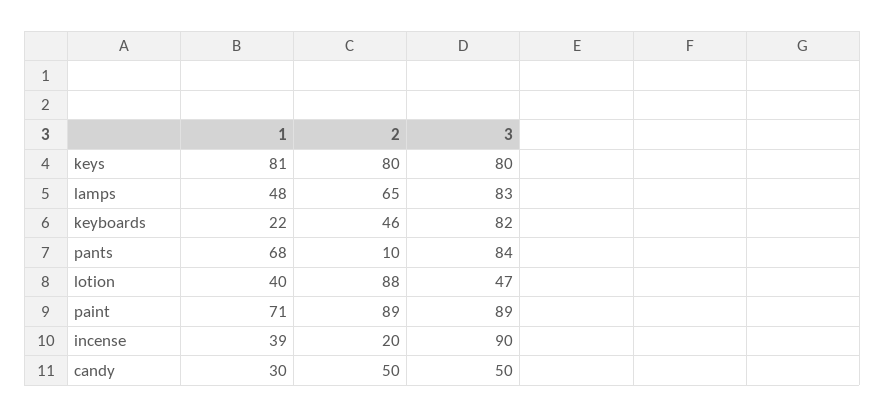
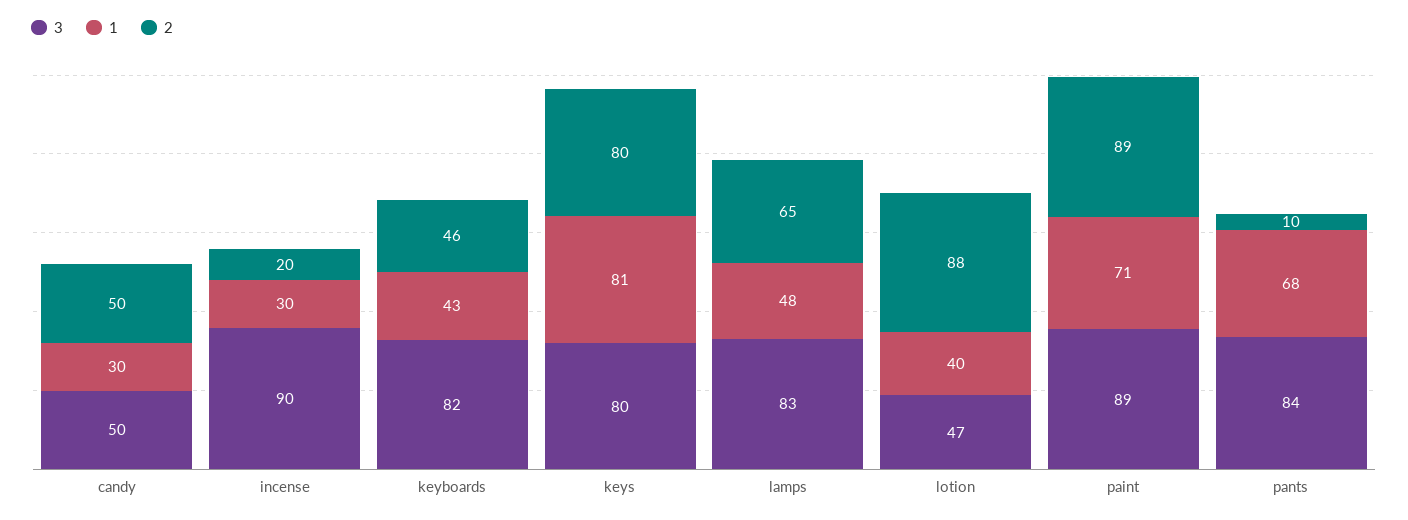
1, keyboards: 22 -> 43
1, incense: 39 -> 30

